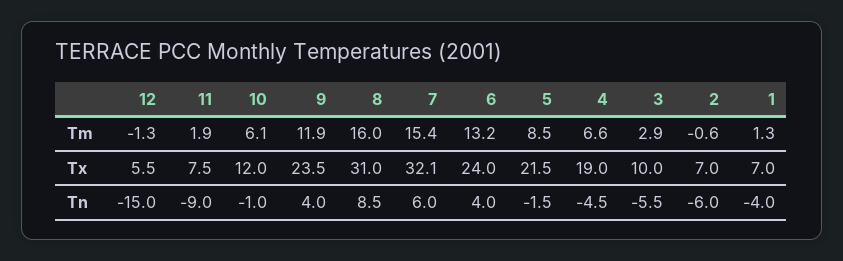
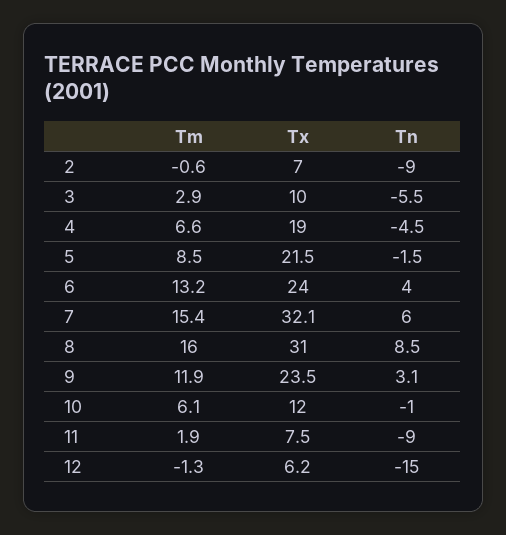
1, Tm: 1.3 -> none
12, Tx: 5.5 -> 6.2
1, Tx: 7 -> none
9, Tn: 4 -> 3.1
2, Tn: -6 -> -9
1, Tn: -4 -> none

